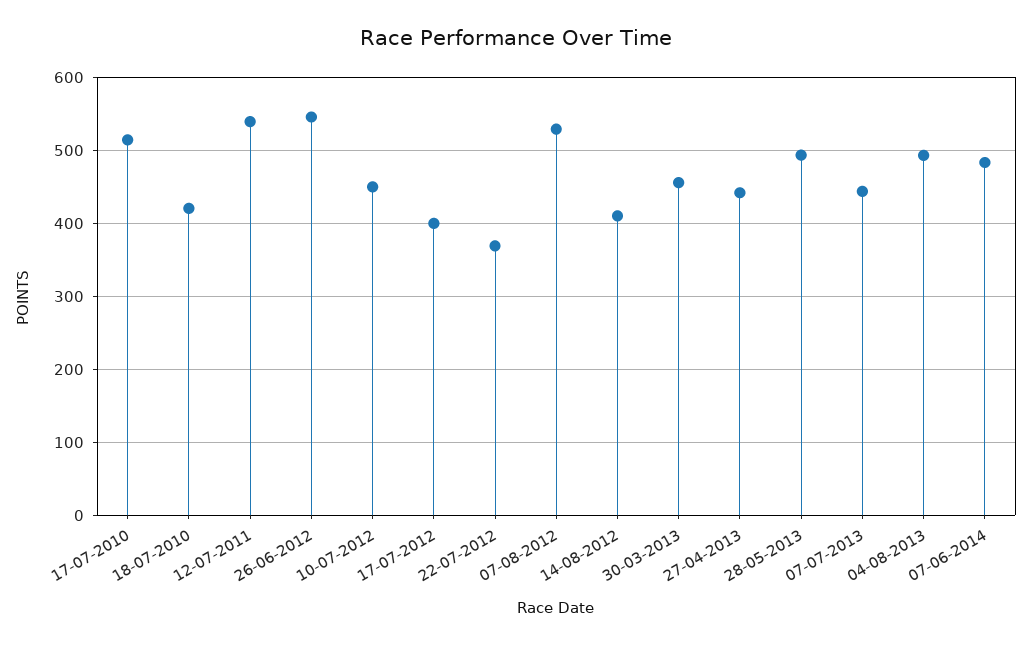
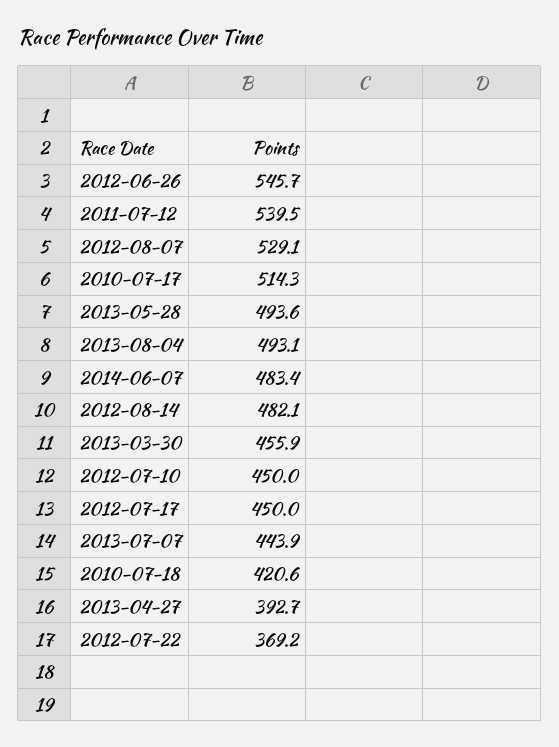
17-07-2012: 400 -> 450
14-08-2012: 410 -> 482.1
27-04-2013: 440 -> 392.7

